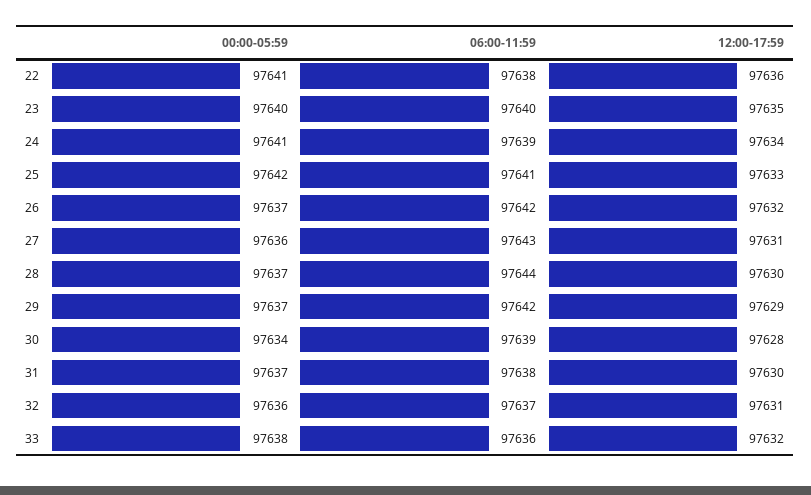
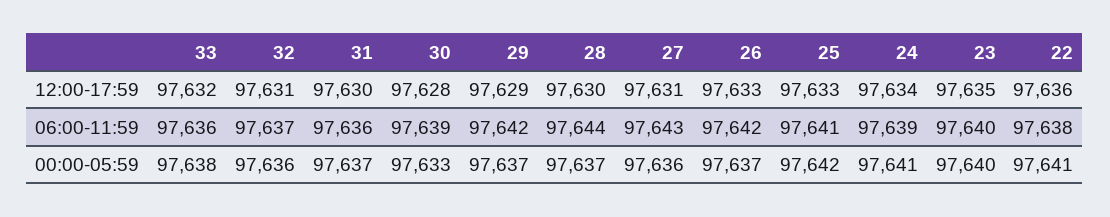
12:00-17:59, 26: 97632 -> 97633
00:00-05:59, 30: 97634 -> 97633
06:00-11:59, 31: 97638 -> 97636

